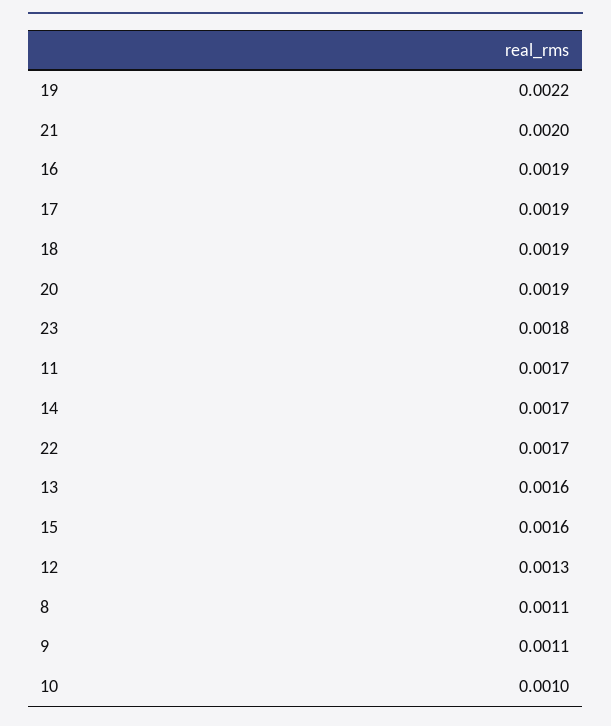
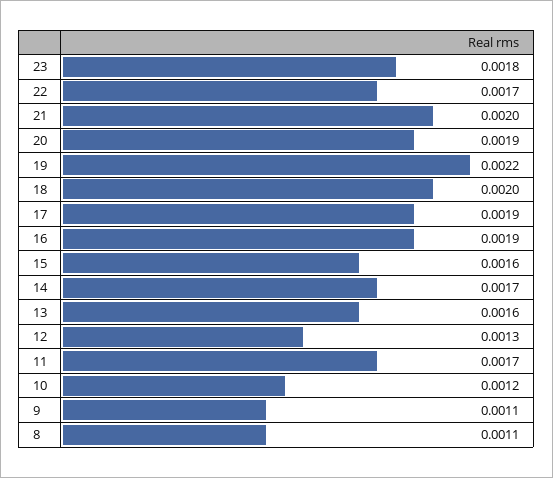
18: 0.0019 -> 0.002
10: 0.001 -> 0.0012

